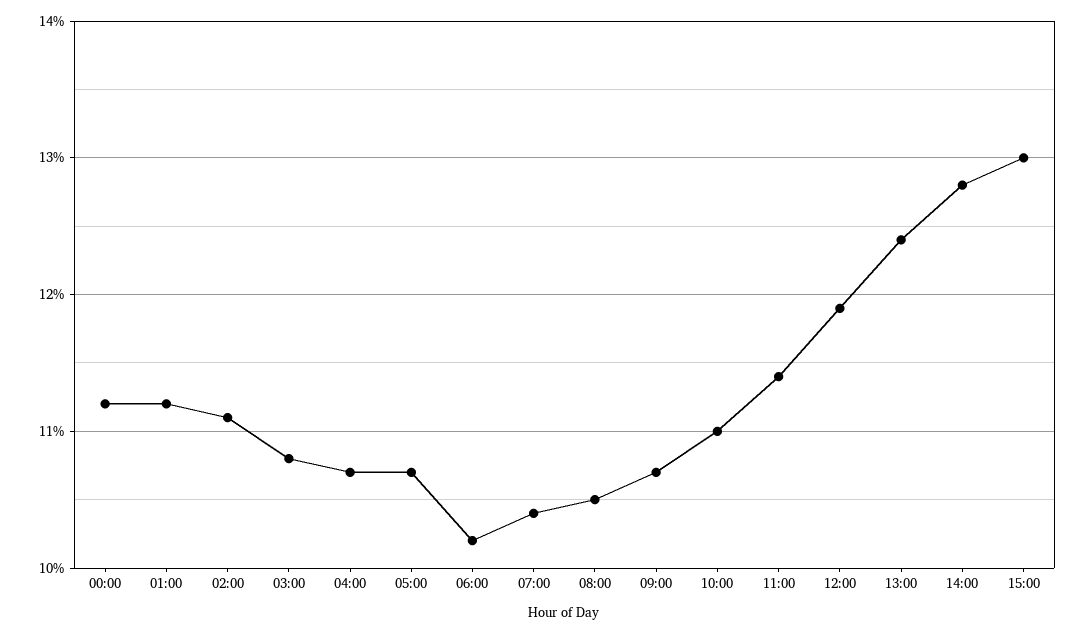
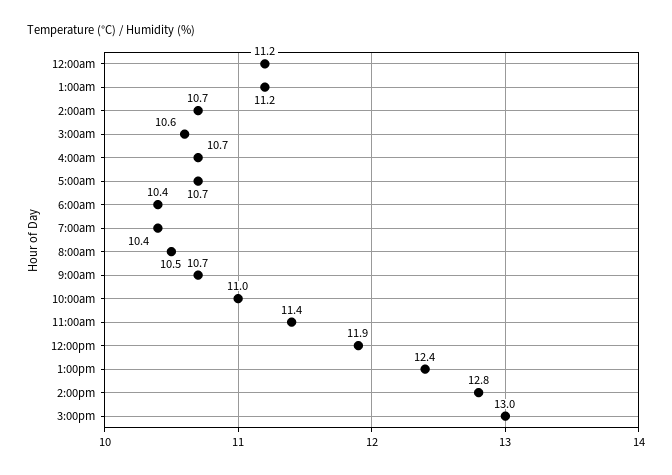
02:00: 11.1 -> 10.7
03:00: 10.8 -> 10.6
06:00: 10.2 -> 10.4

